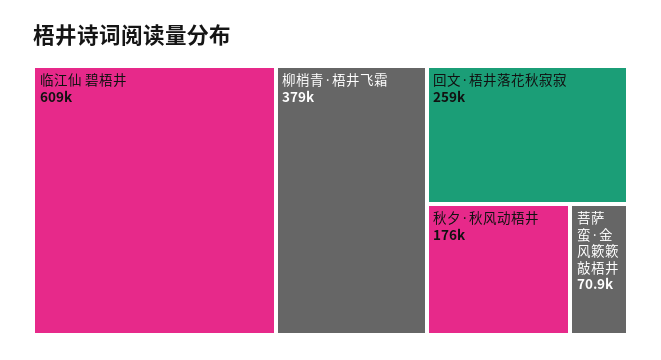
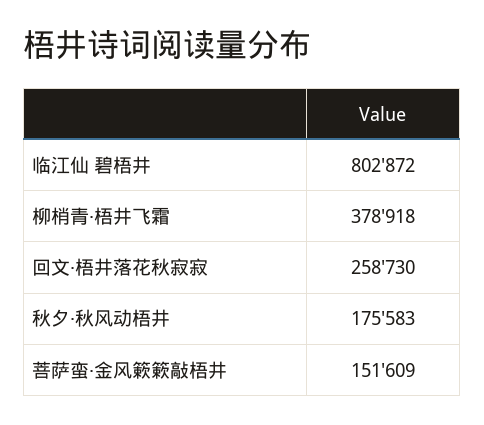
临江仙 碧梧井: 609000 -> 802872
菩萨蛮·金风簌簌敲梧井: 70900 -> 151609

